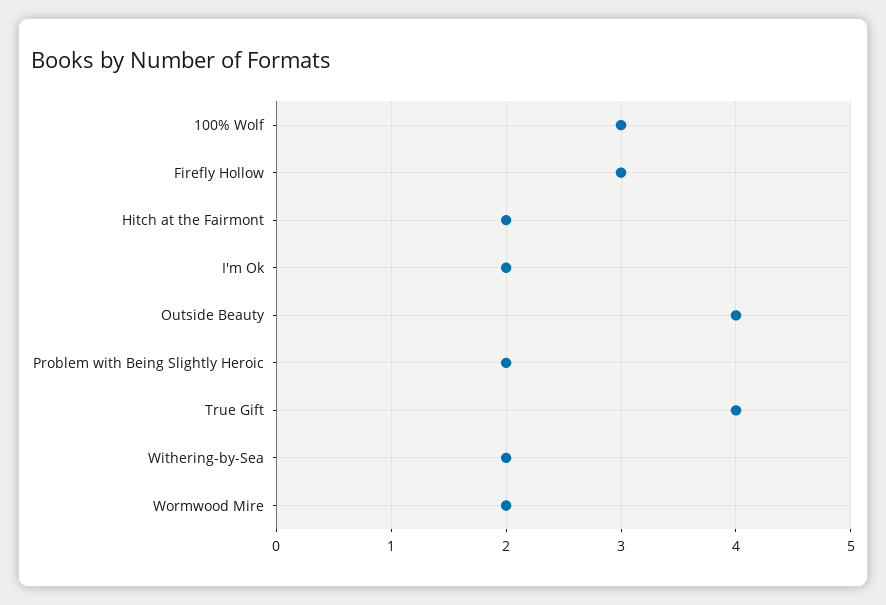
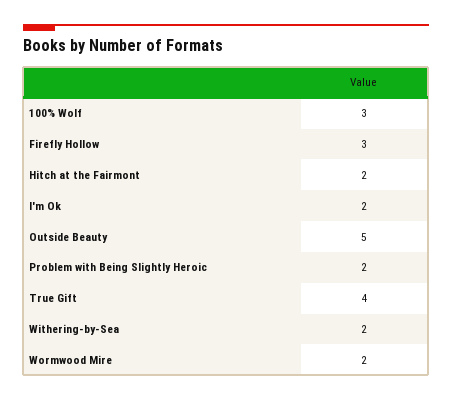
Outside Beauty: 4 -> 5

